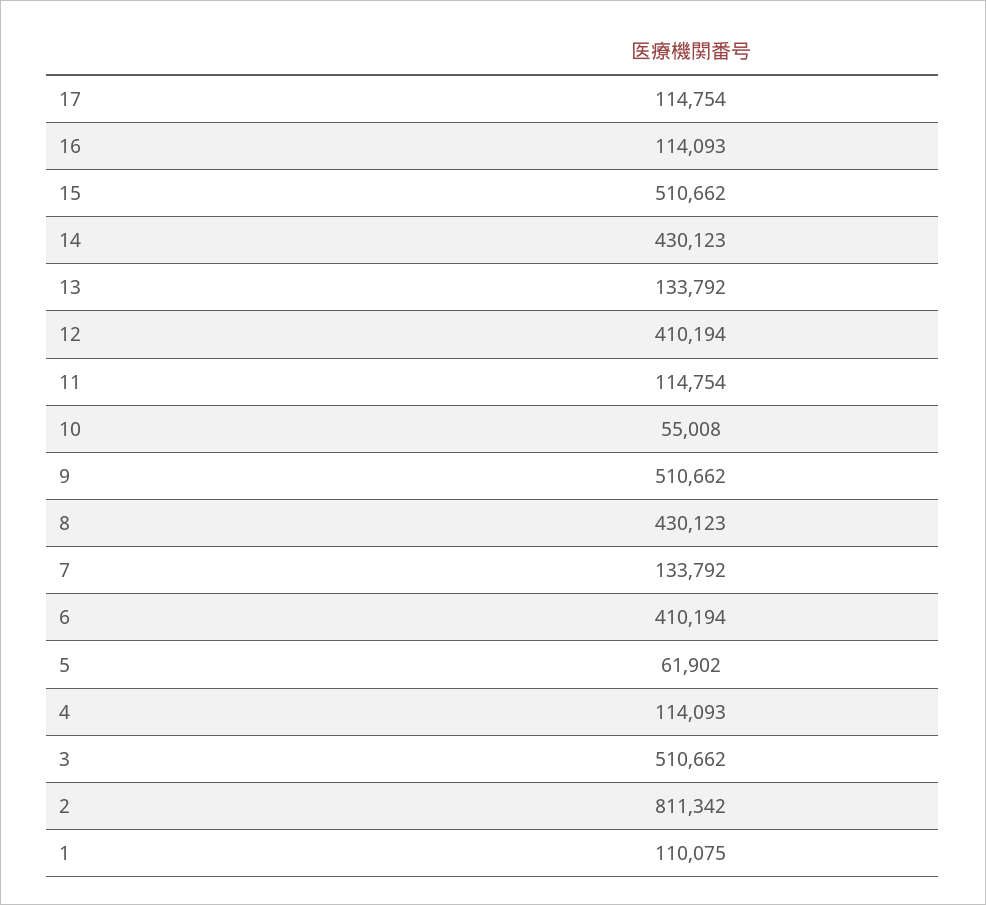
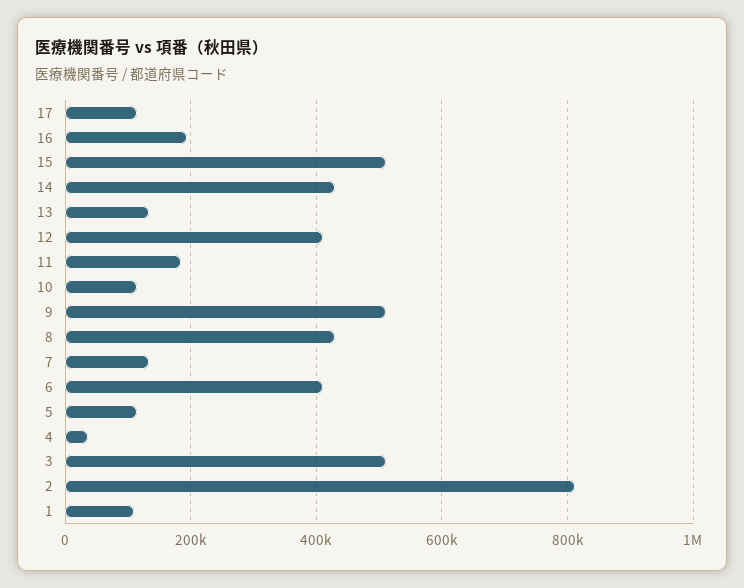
16: 114093 -> 200000
11: 114754 -> 180000
10: 55008 -> 120000
5: 61902 -> 120000
4: 114093 -> 40000

